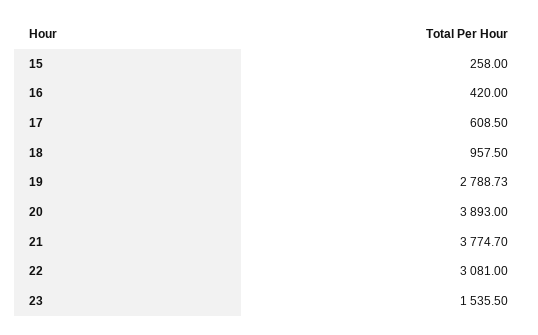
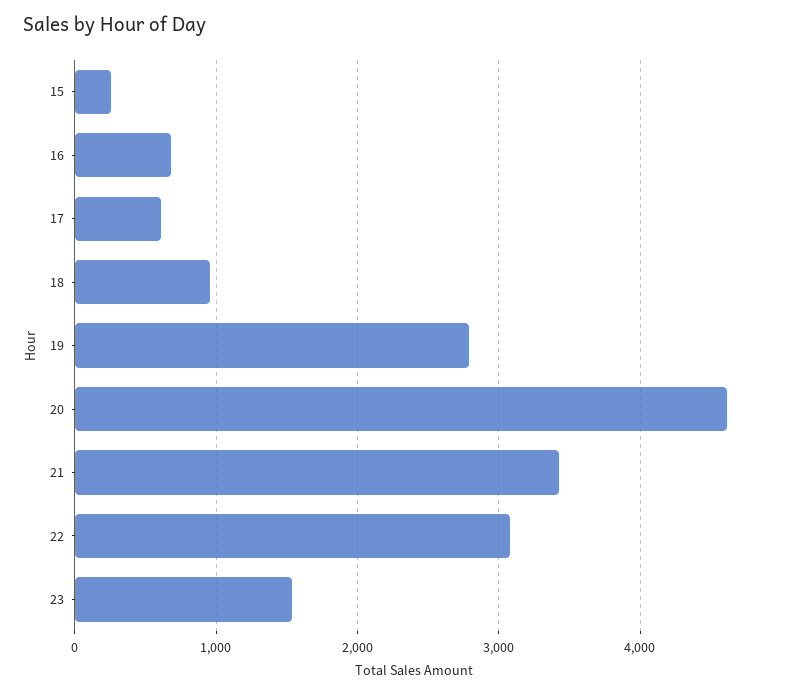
16: 420 -> 700
20: 3893 -> 4600
21: 3774.7 -> 3400

